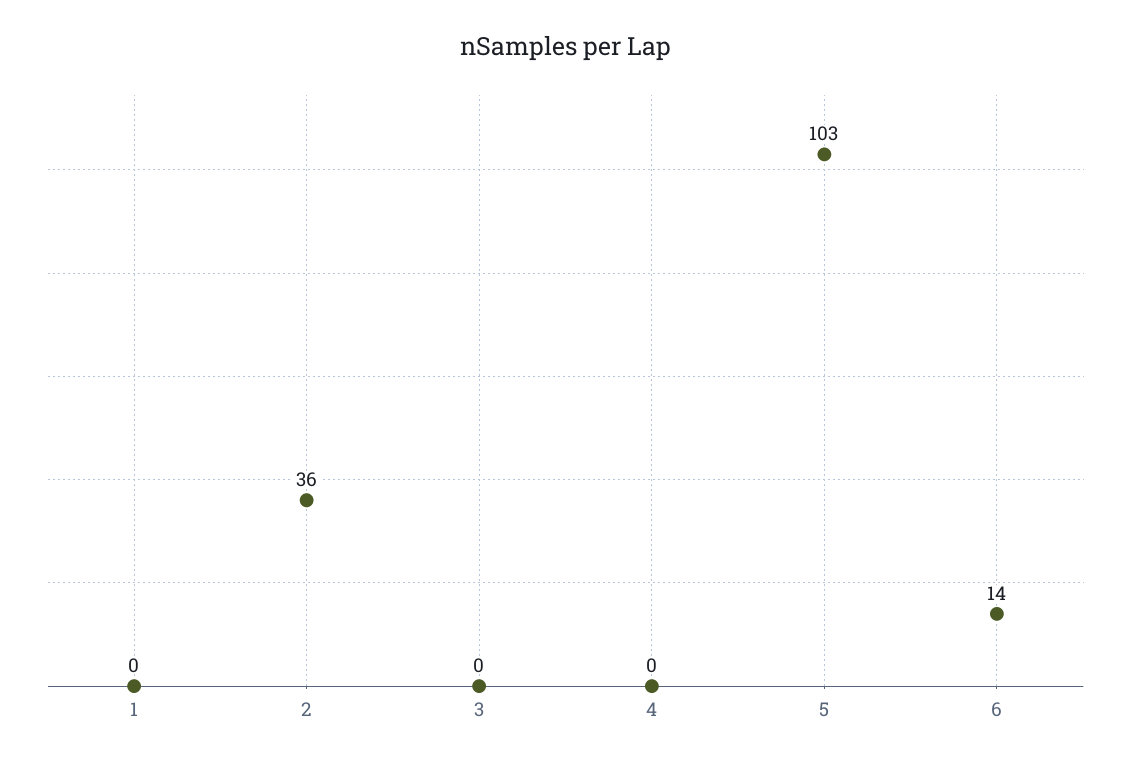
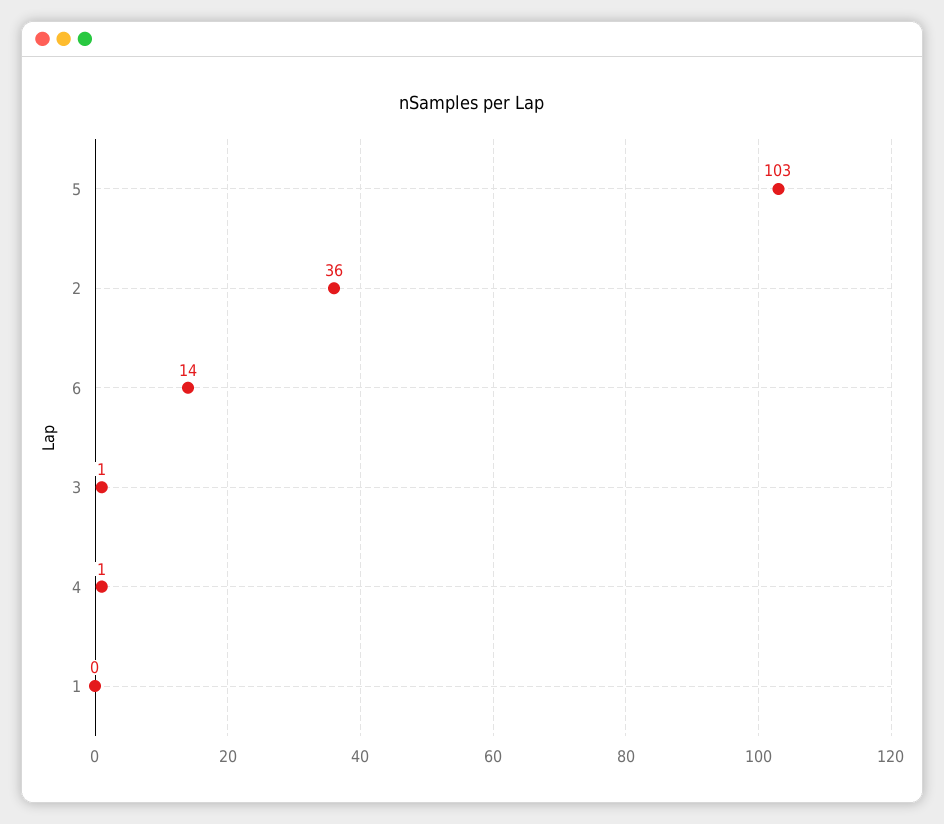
3: 0 -> 1
4: 0 -> 1

